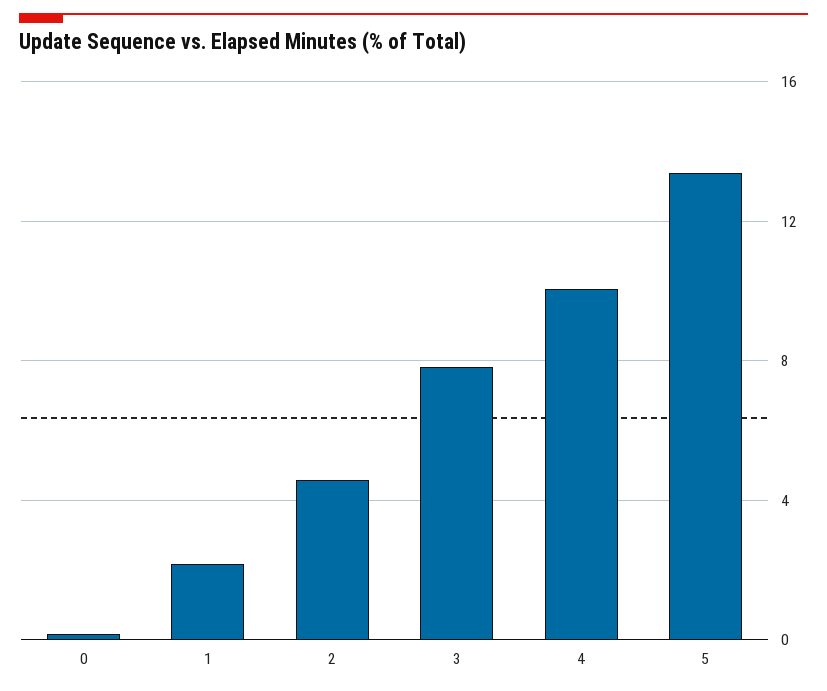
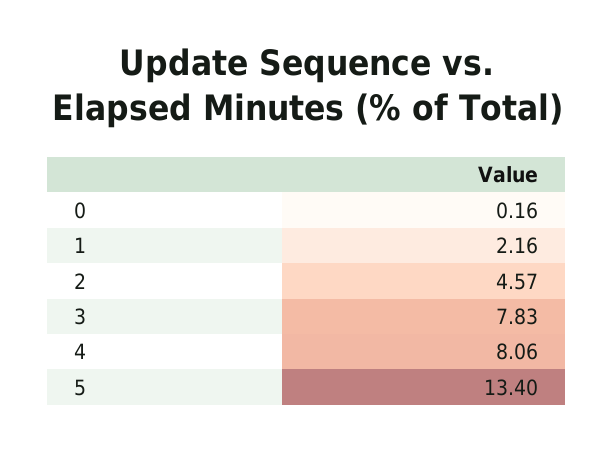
4: 10 -> 8.06

